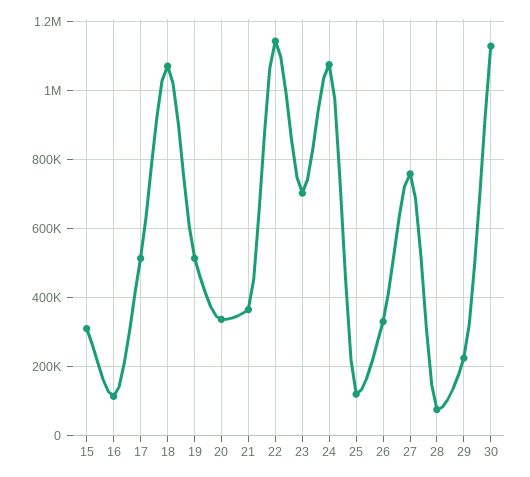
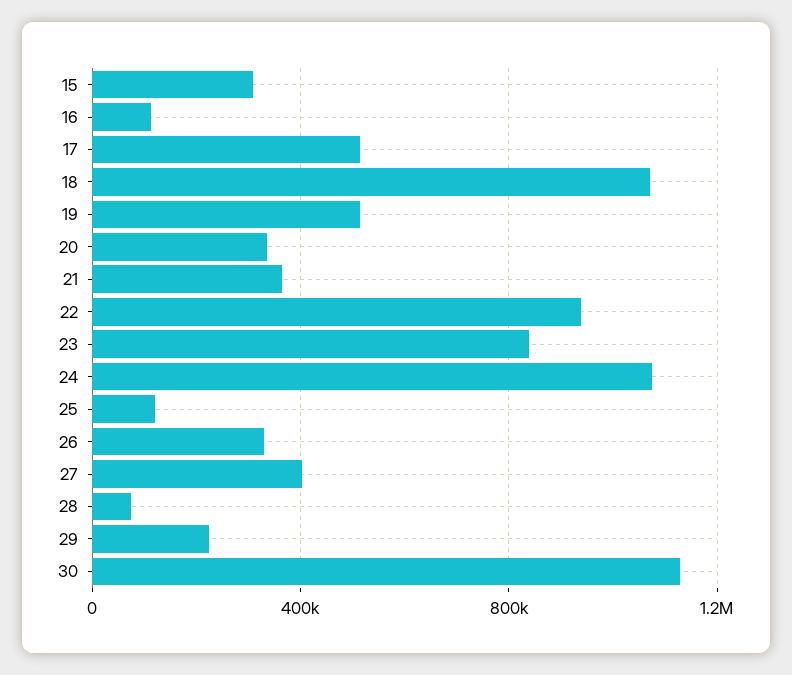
22: 1140000 -> 950000
23: 700000 -> 850000
27: 760000 -> 400000

